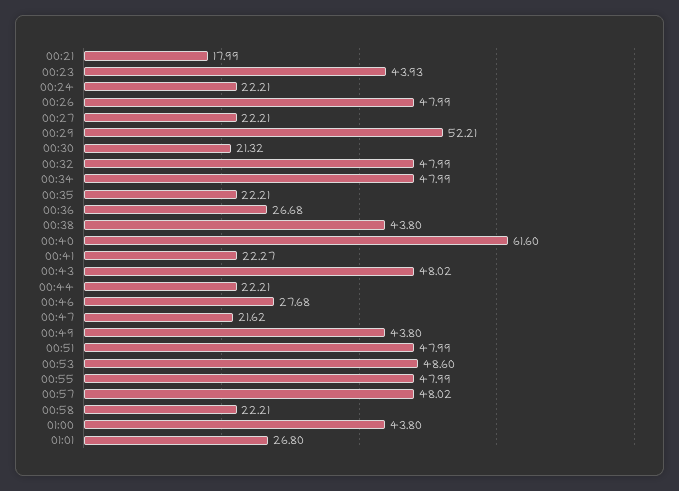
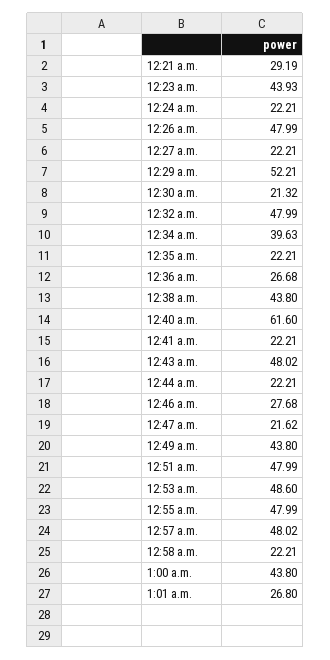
00:21: 17.99 -> 29.19
00:34: 47.99 -> 39.63
00:41: 22.27 -> 22.21

